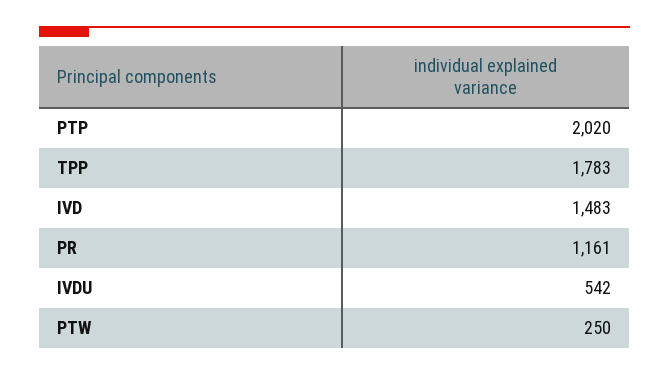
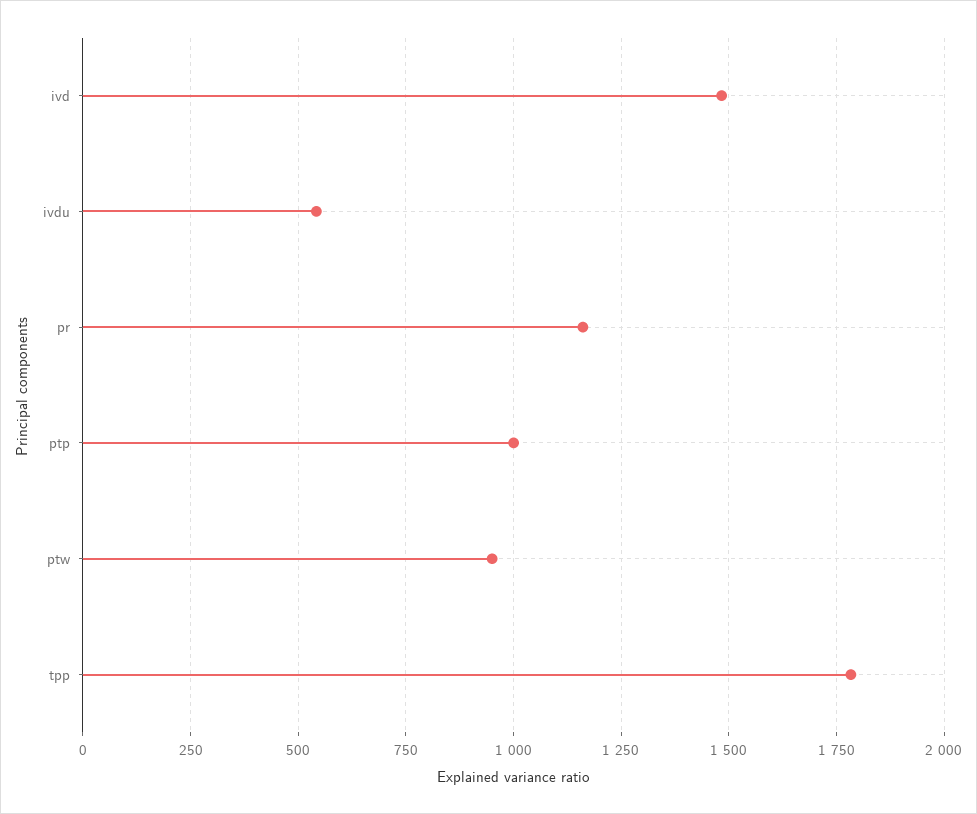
PTP: 2020 -> 1000
PTW: 250 -> 950

